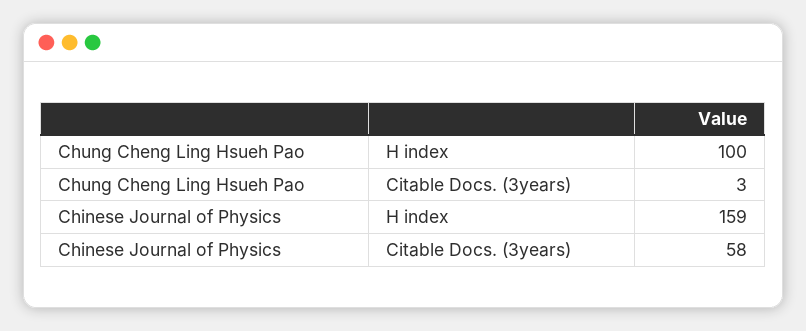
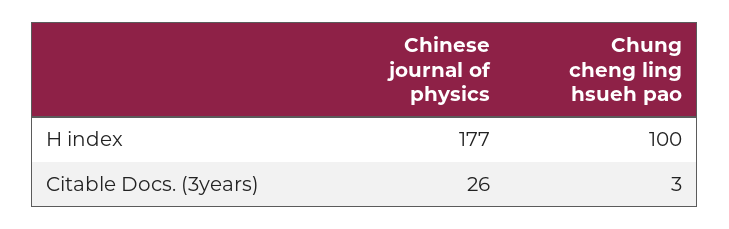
Chinese Journal of Physics, H index: 159 -> 177
Chinese Journal of Physics, Citable Docs. (3years): 58 -> 26

